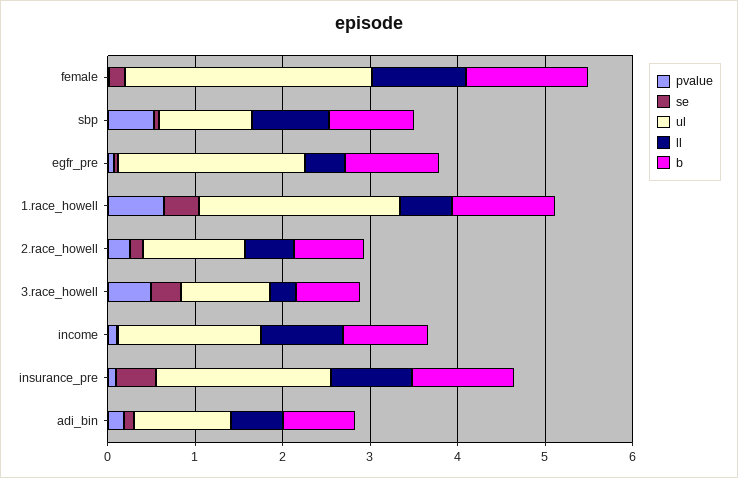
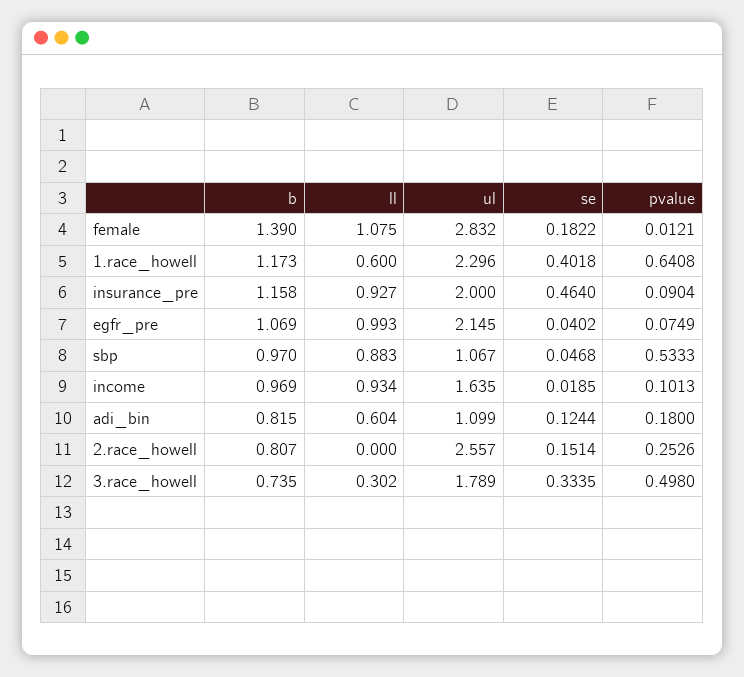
ll, egfr_pre: 0.4 -> 0.993
ul, 2.race_howell: 1.2 -> 2.557
ll, 2.race_howell: 0.6 -> 0
ul, 3.race_howell: 1 -> 1.789

